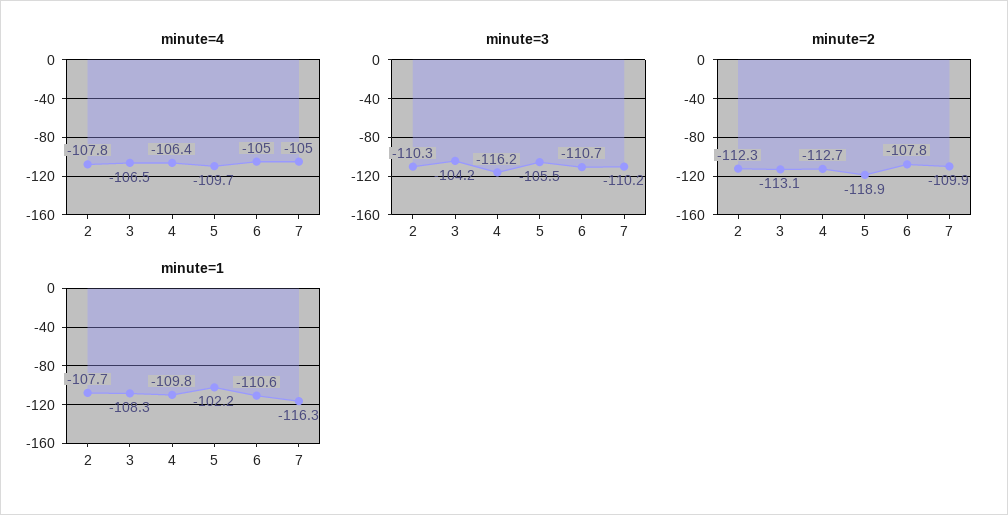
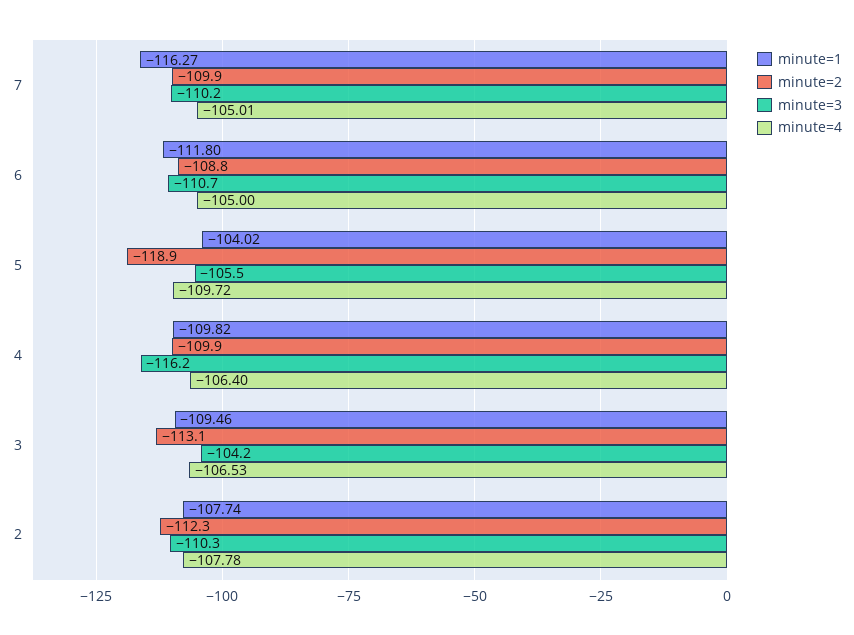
minute=2, 4: -112.7 -> -109.9
minute=2, 6: -107.8 -> -108.8
minute=1, 3: -108.3 -> -109.46
minute=1, 5: -102.2 -> -104.02
minute=1, 6: -110.6 -> -111.8

